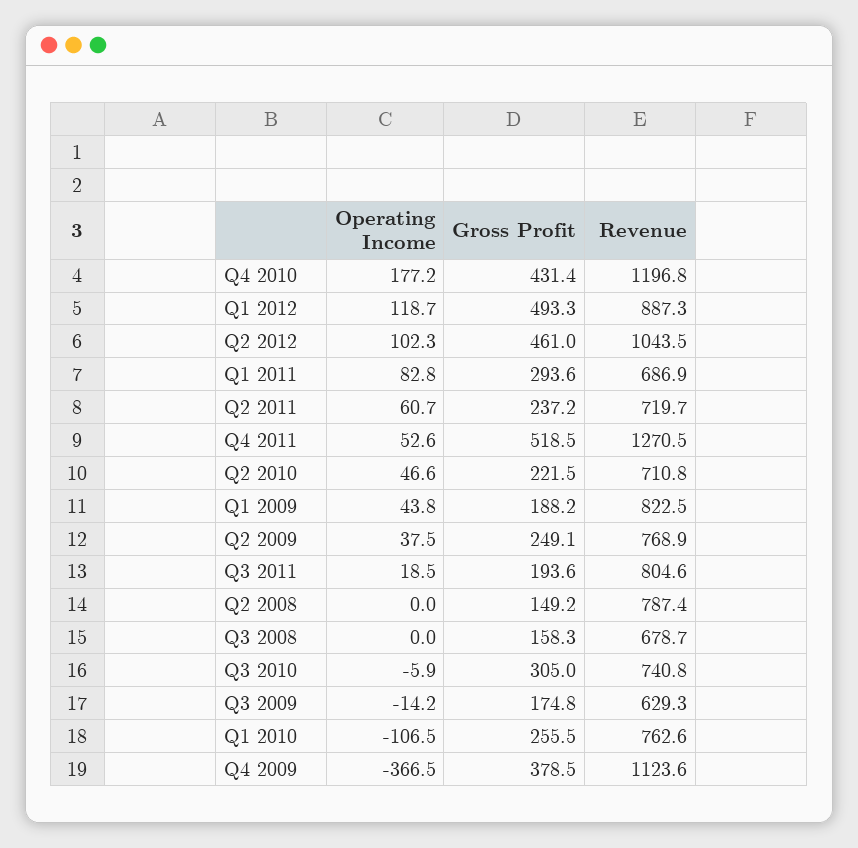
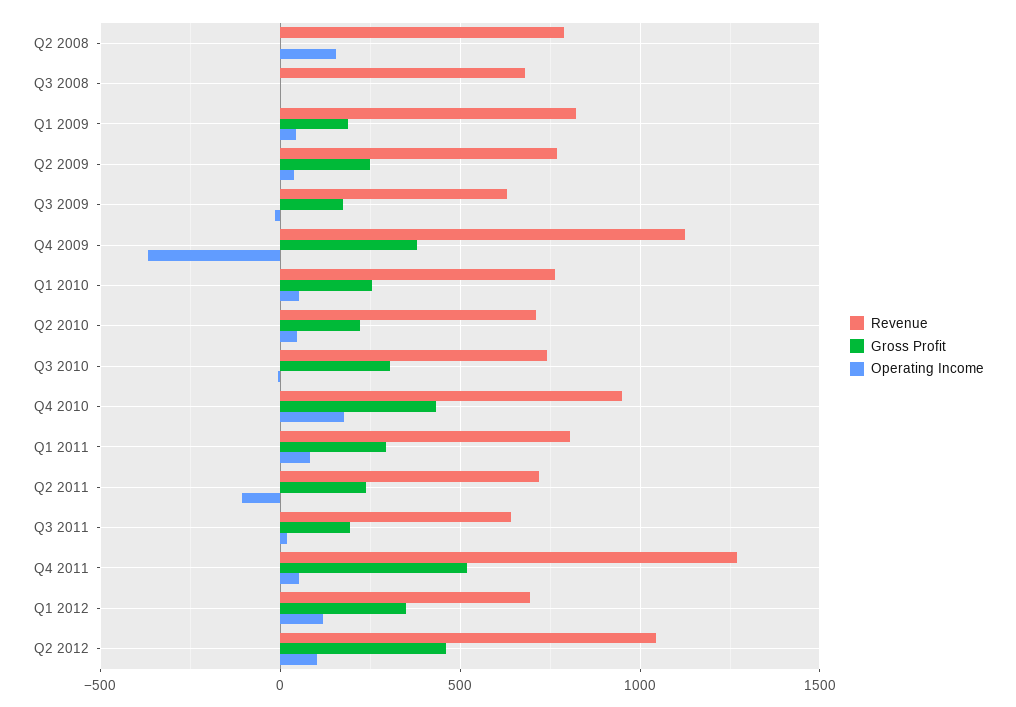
Revenue, Q4 2010: 1196.8 -> 950
Gross Profit, Q1 2012: 493.3 -> 350
Revenue, Q1 2012: 887.3 -> 700
Revenue, Q1 2011: 686.9 -> 800
Operating Income, Q2 2011: 60.7 -> -100
Revenue, Q3 2011: 804.6 -> 650
Operating Income, Q2 2008: 0 -> 150
Gross Profit, Q2 2008: 149.2 -> 0
Gross Profit, Q3 2008: 158.3 -> 0
Operating Income, Q1 2010: -106.5 -> 50

